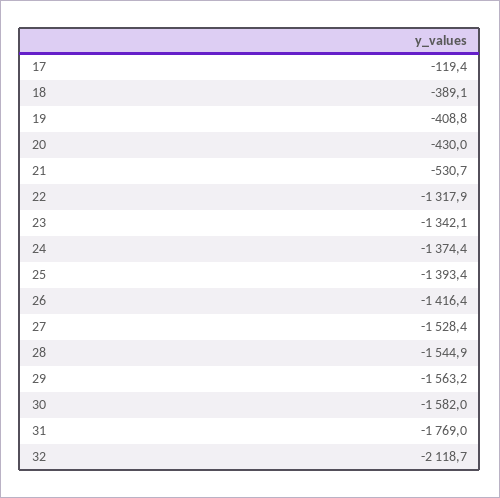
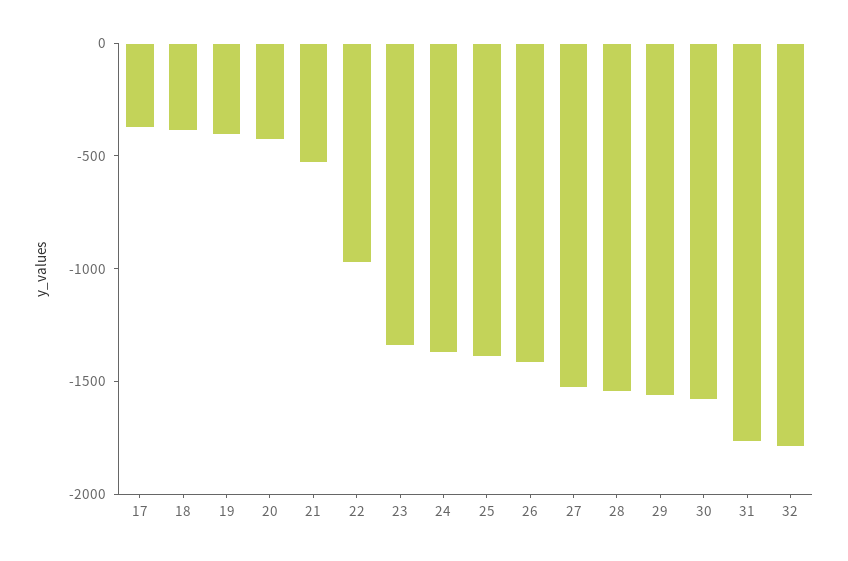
17: -119.4 -> -400
22: -1317.9 -> -1000
32: -2118.7 -> -1800

